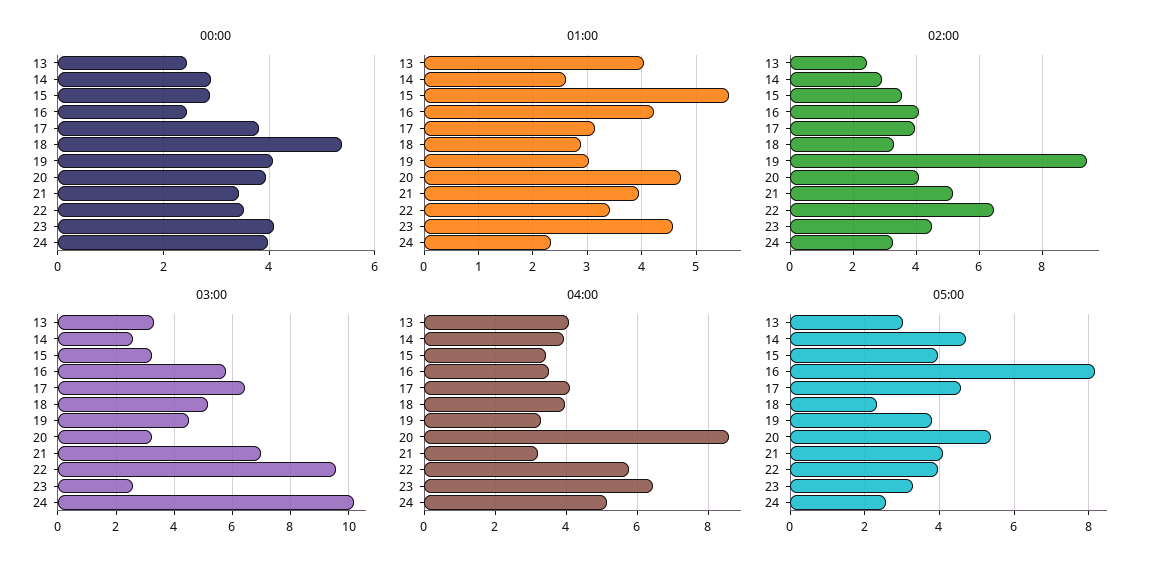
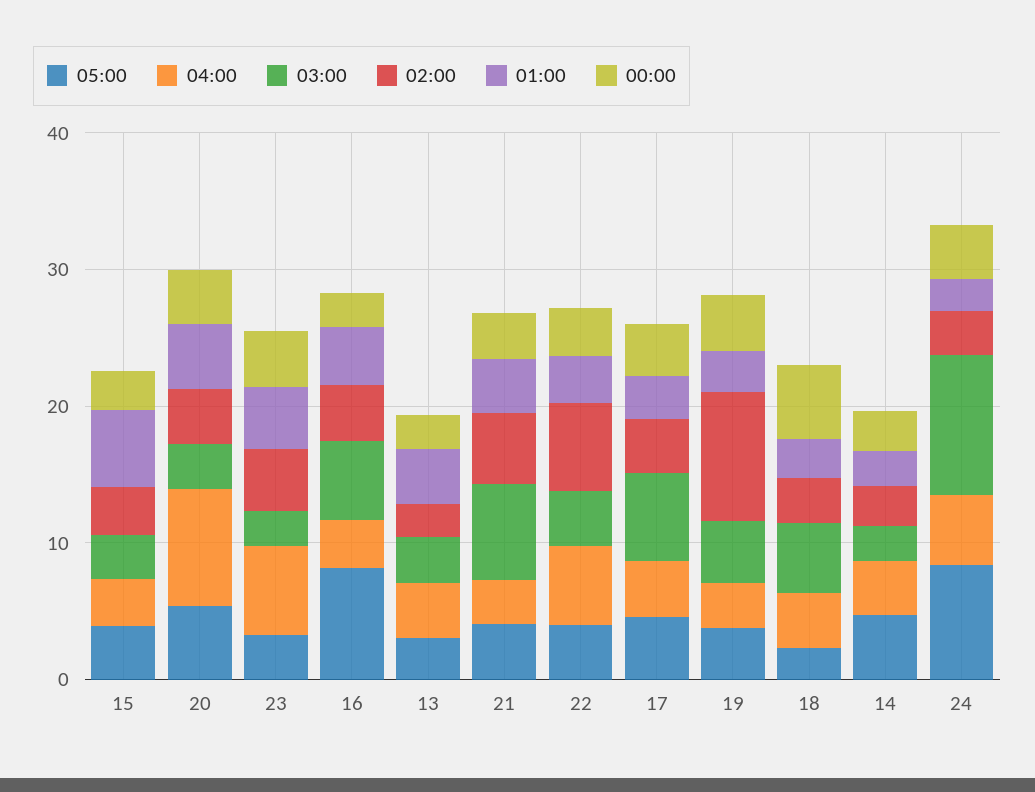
03:00, 22: 9.5 -> 4
05:00, 24: 2.6 -> 8

